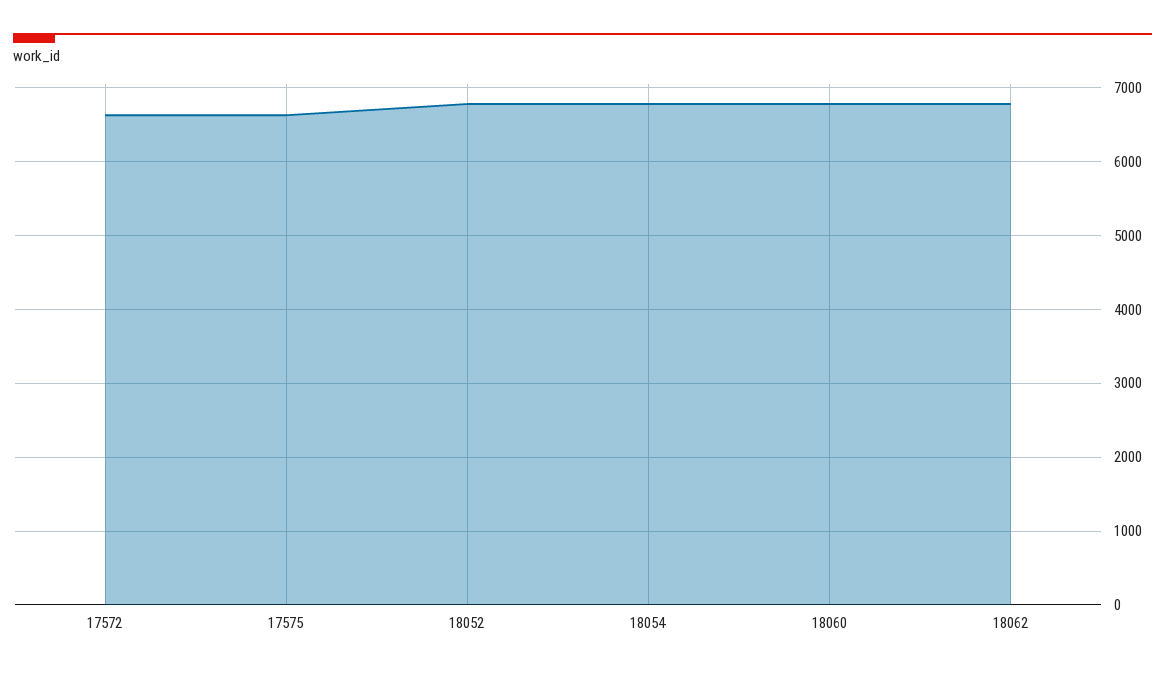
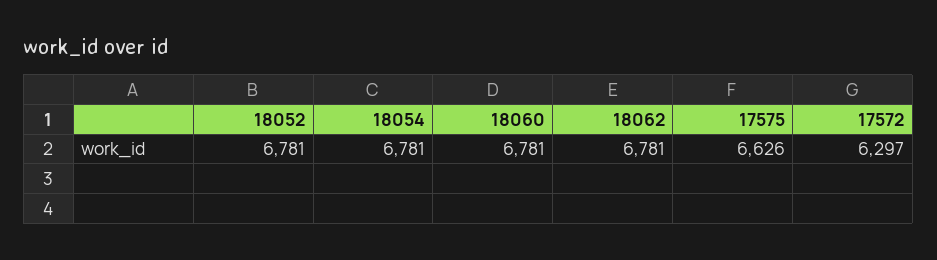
17572: 6600 -> 6297

